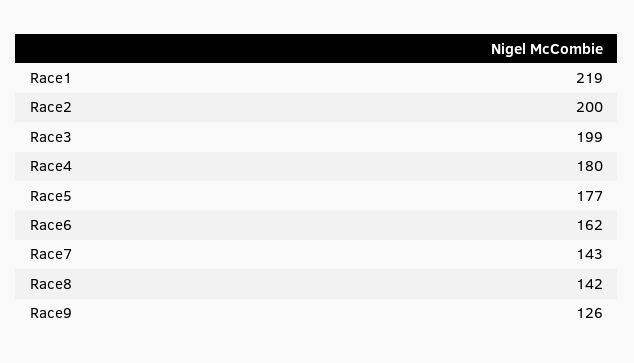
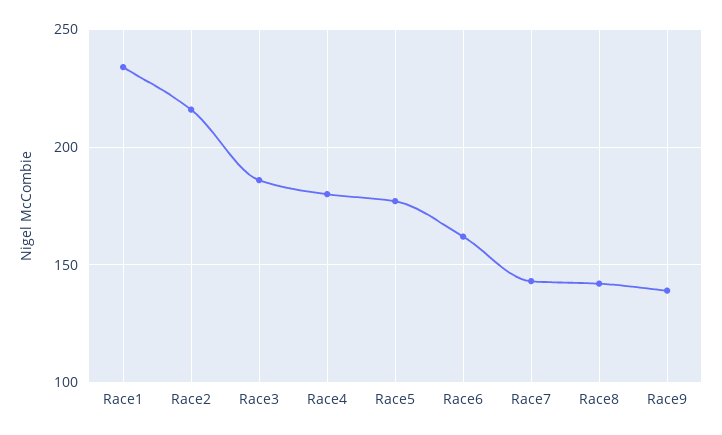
Race1: 219 -> 235
Race2: 200 -> 215
Race3: 199 -> 185
Race9: 126 -> 140

